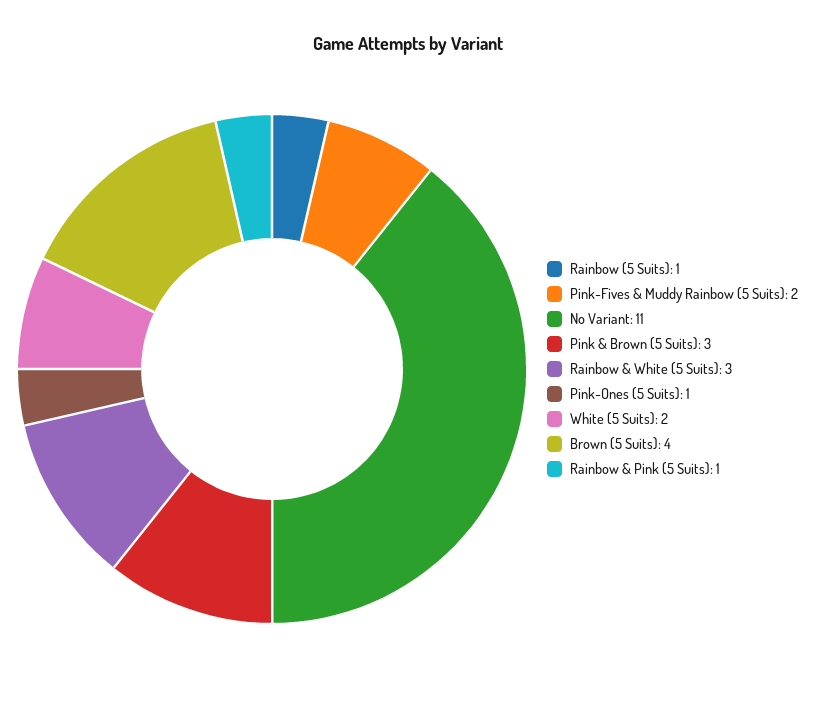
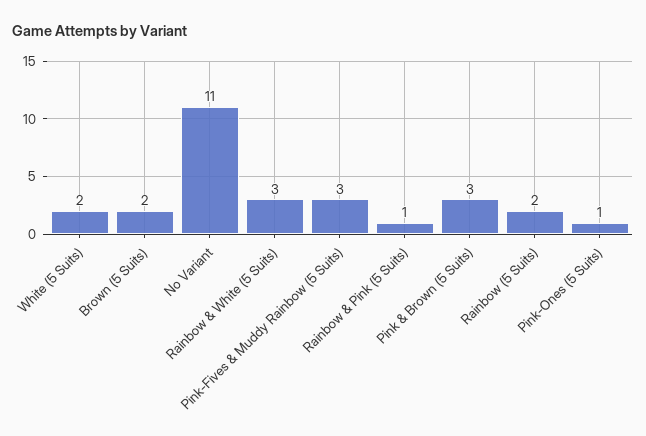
Rainbow (5 Suits): 1 -> 2
Pink-Fives & Muddy Rainbow (5 Suits): 2 -> 3
Brown (5 Suits): 4 -> 2

